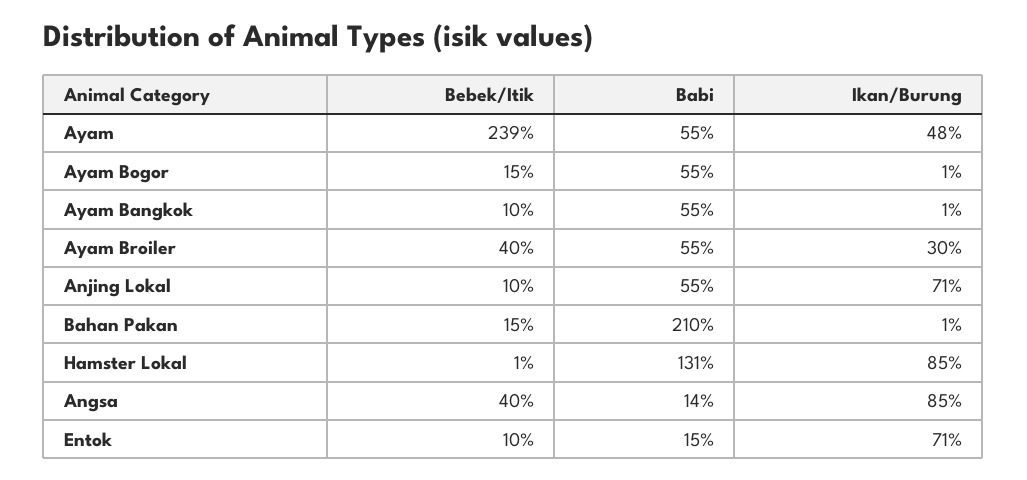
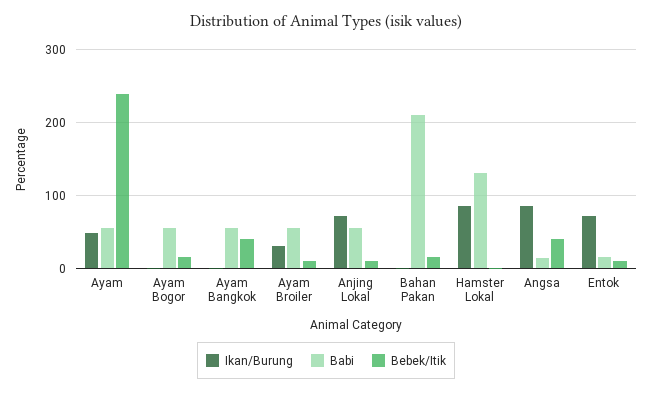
Bebek/Itik, Ayam Bangkok: 10 -> 40
Bebek/Itik, Ayam Broiler: 40 -> 10

